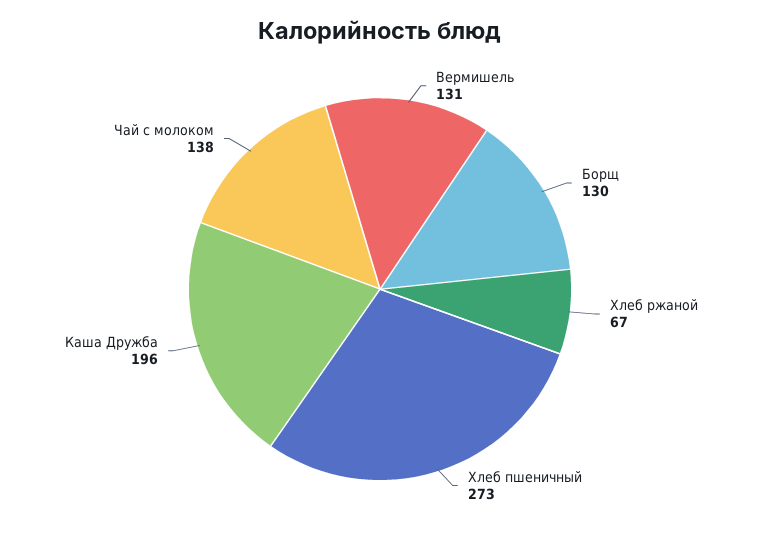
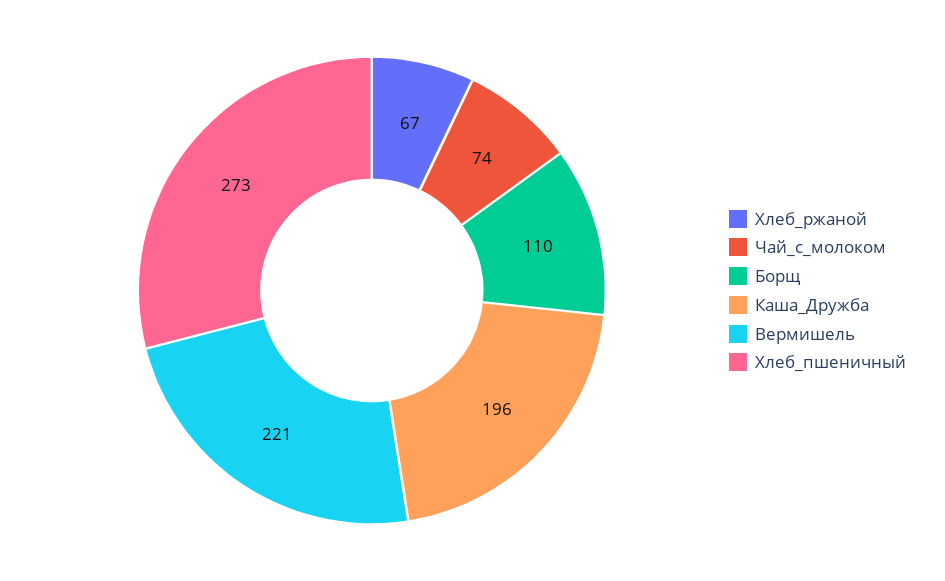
Вермишель: 131 -> 221
Борщ: 130 -> 110
Чай с молоком: 138 -> 74

